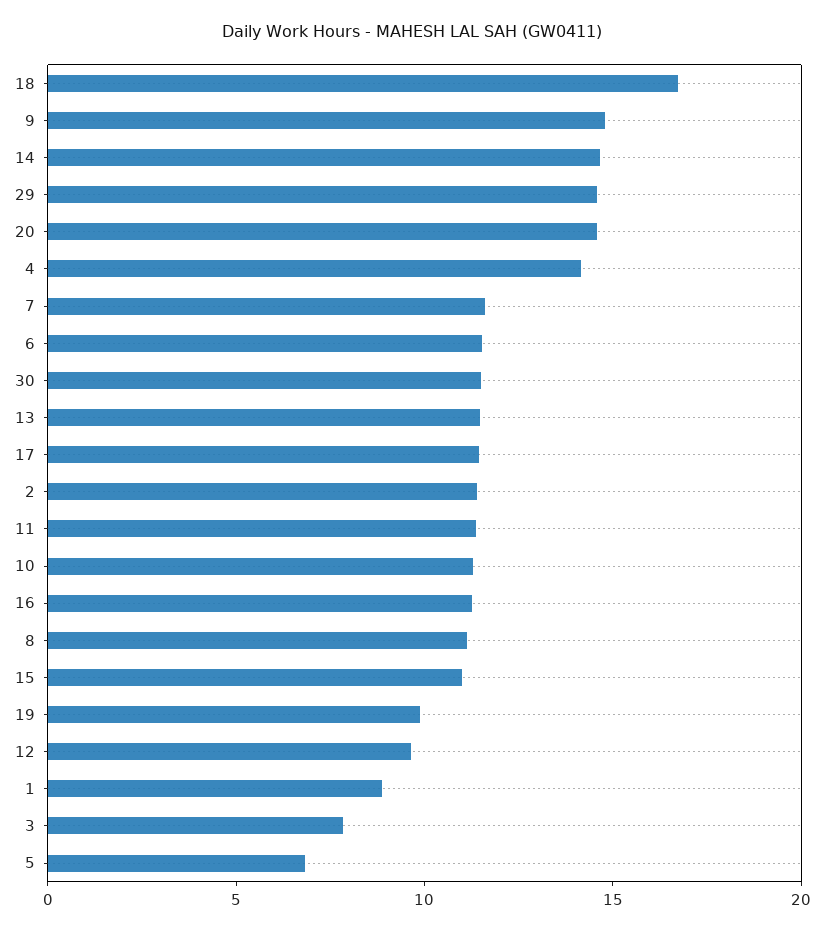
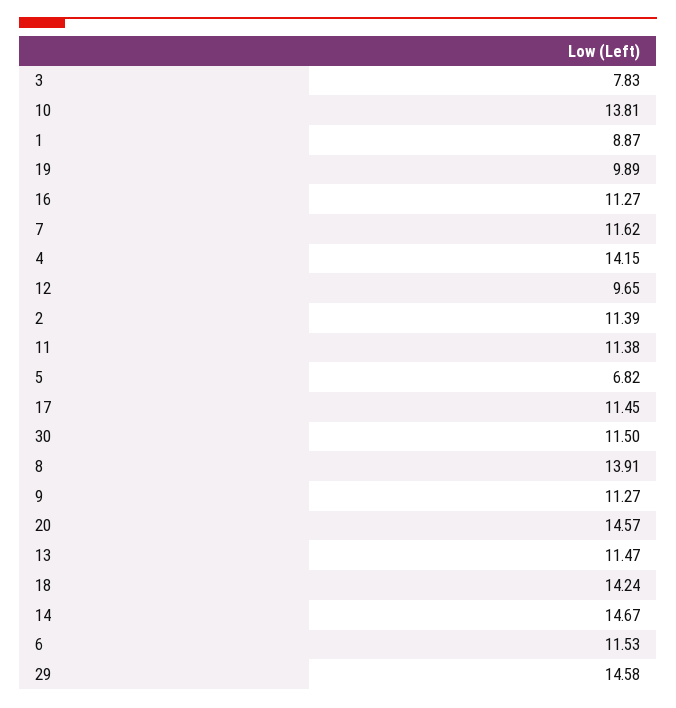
18: 17 -> 14.24
9: 15 -> 11.27
10: 11 -> 13.81
8: 11 -> 13.91
15: 11 -> none

